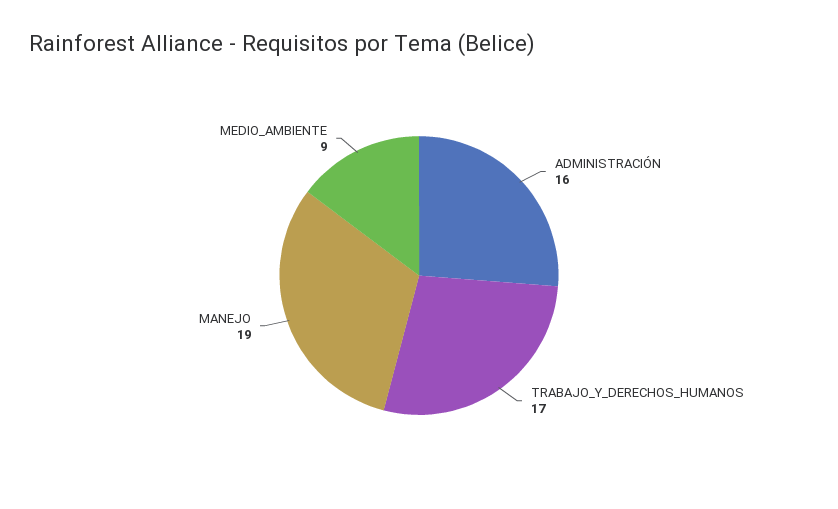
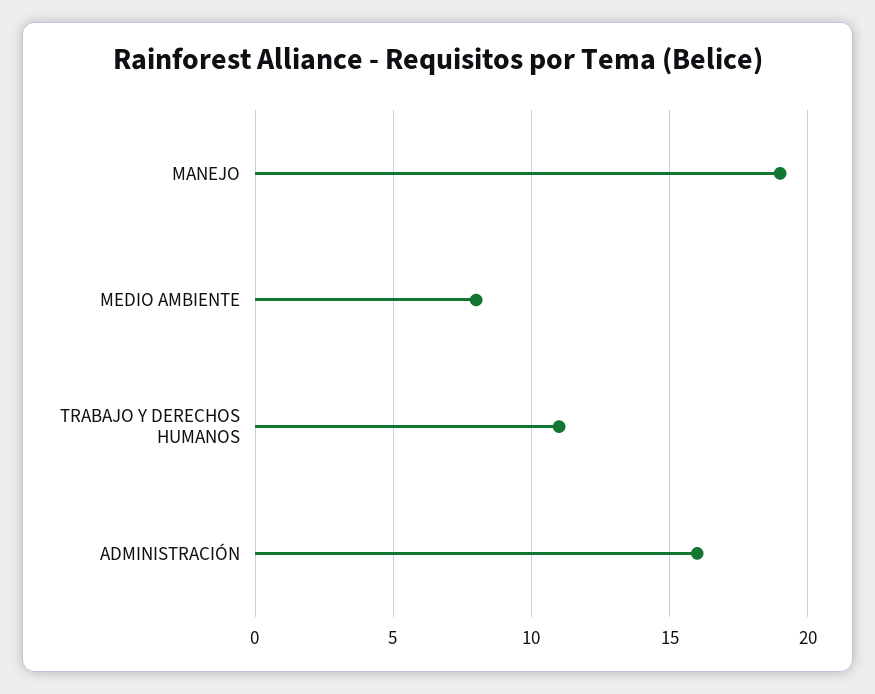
TRABAJO_Y_DERECHOS_HUMANOS: 17 -> 11
MEDIO_AMBIENTE: 9 -> 8

